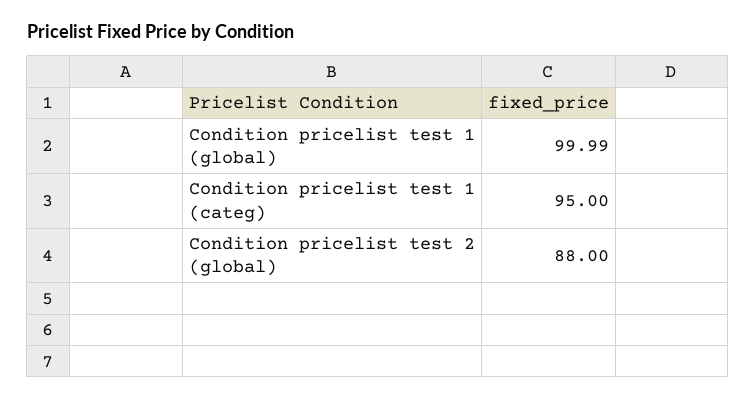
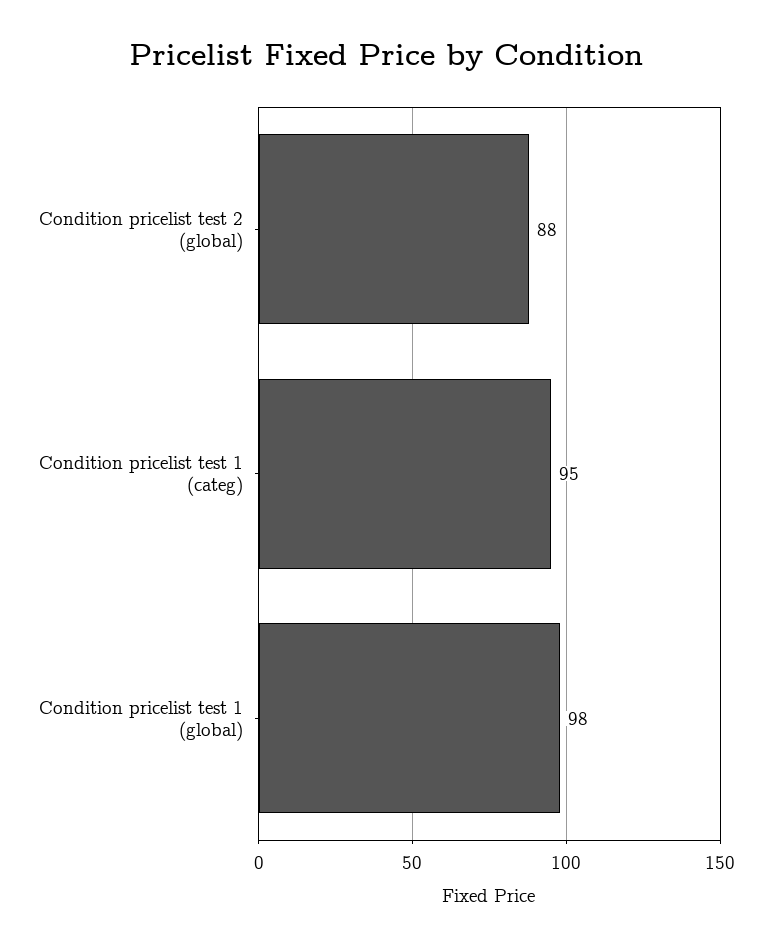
Condition pricelist test 1 (global): 99.99 -> 98

